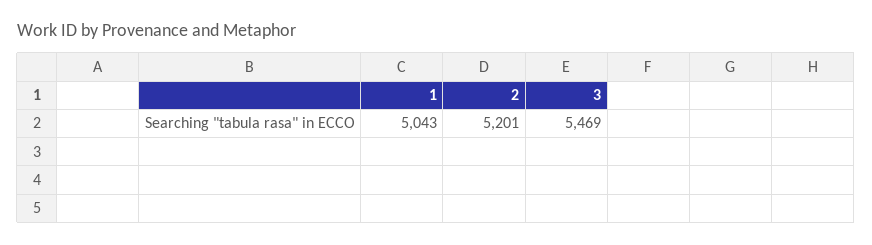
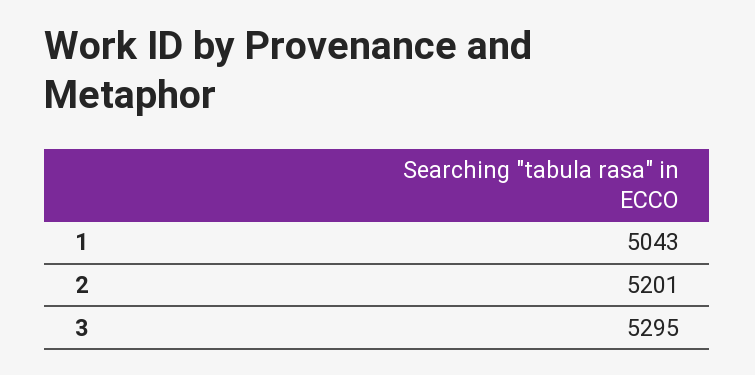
3: 5469 -> 5295

